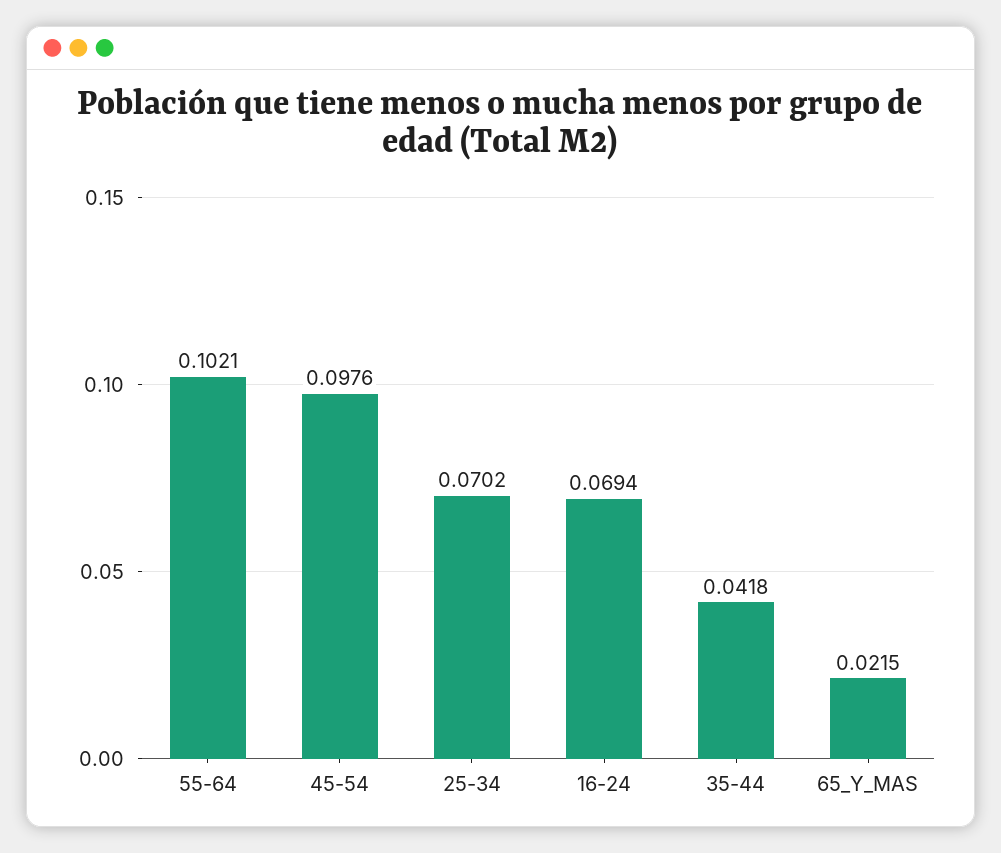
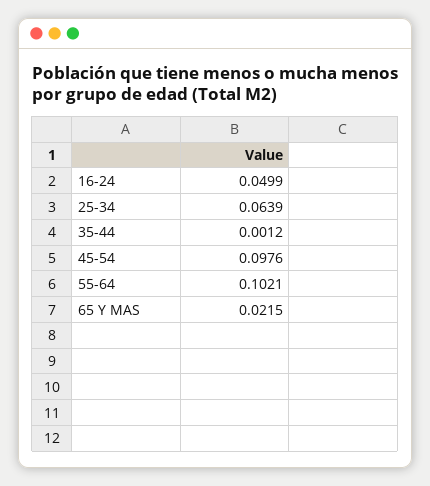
25-34: 0.0702 -> 0.0639
16-24: 0.0694 -> 0.0499
35-44: 0.0418 -> 0.0012

